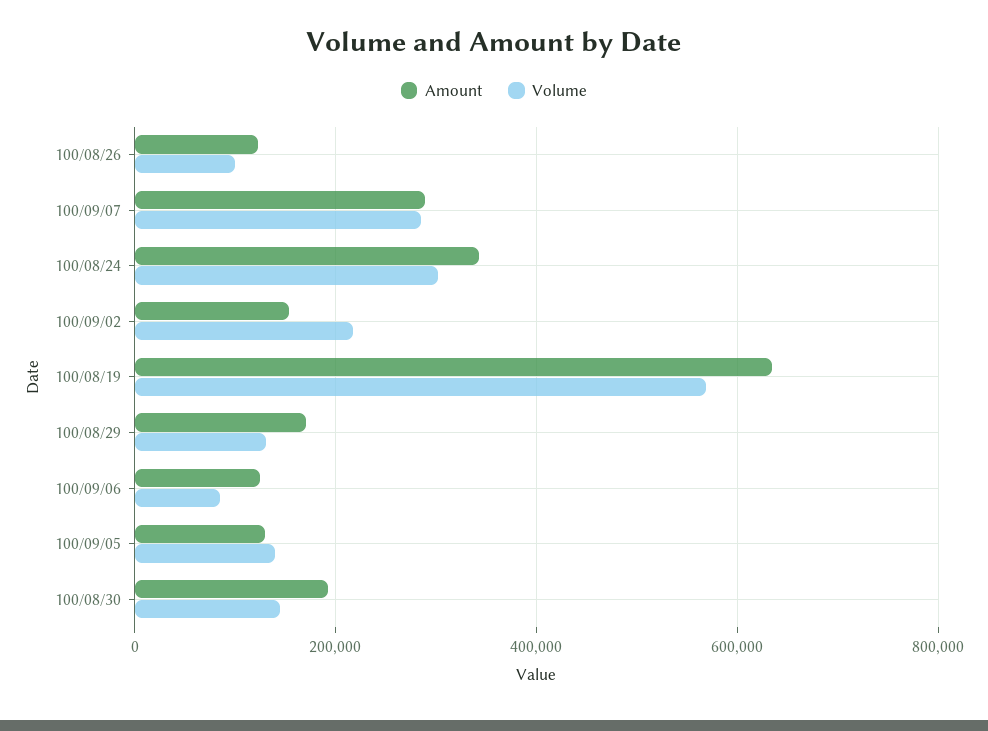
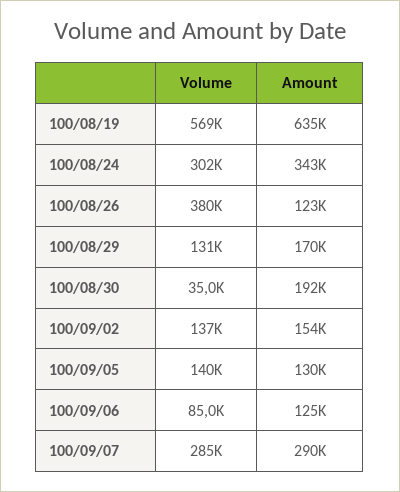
Volume, 100/08/26: 100000 -> 380000
Volume, 100/09/02: 220000 -> 137000
Volume, 100/08/30: 140000 -> 35000

